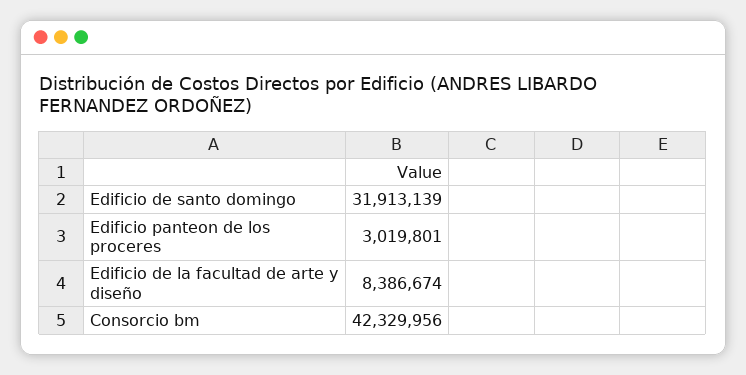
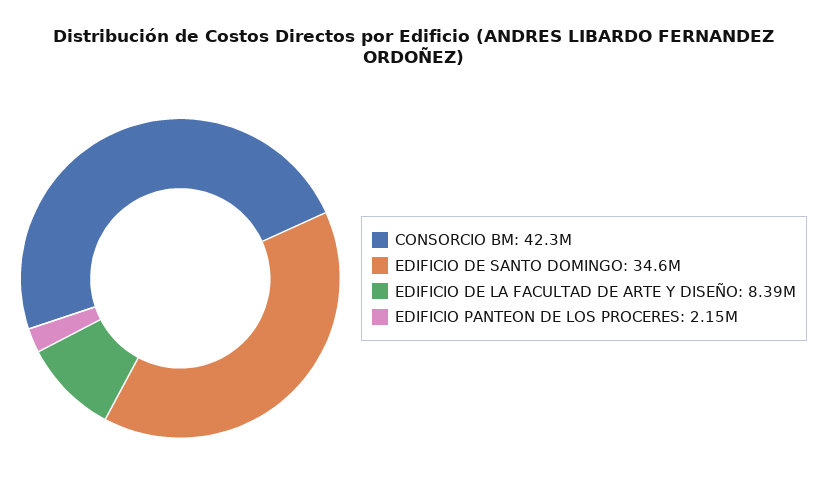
Edificio de santo domingo: 31913139 -> 34600000
Edificio panteon de los proceres: 3019801 -> 2150000

